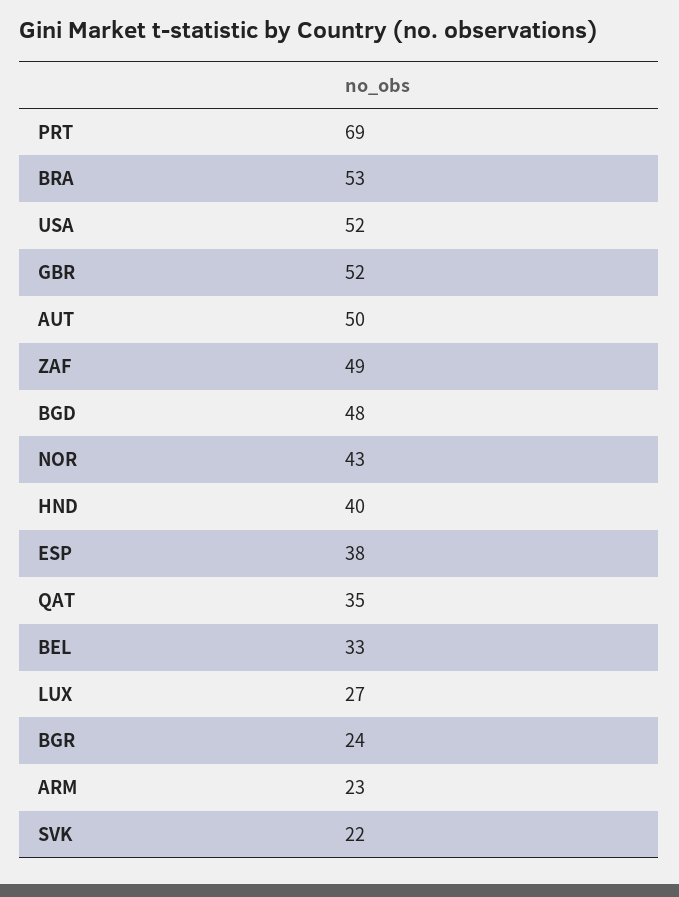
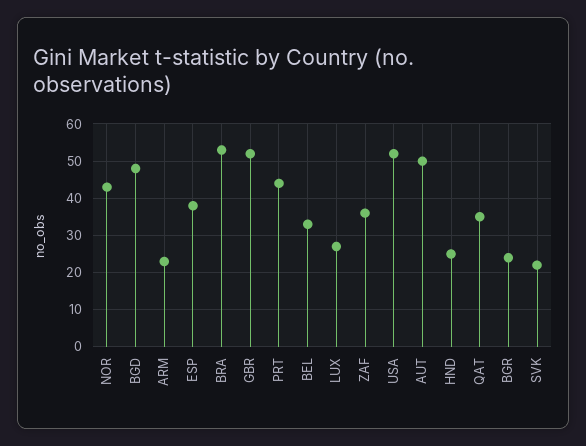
PRT: 69 -> 45
ZAF: 49 -> 35
HND: 40 -> 25

